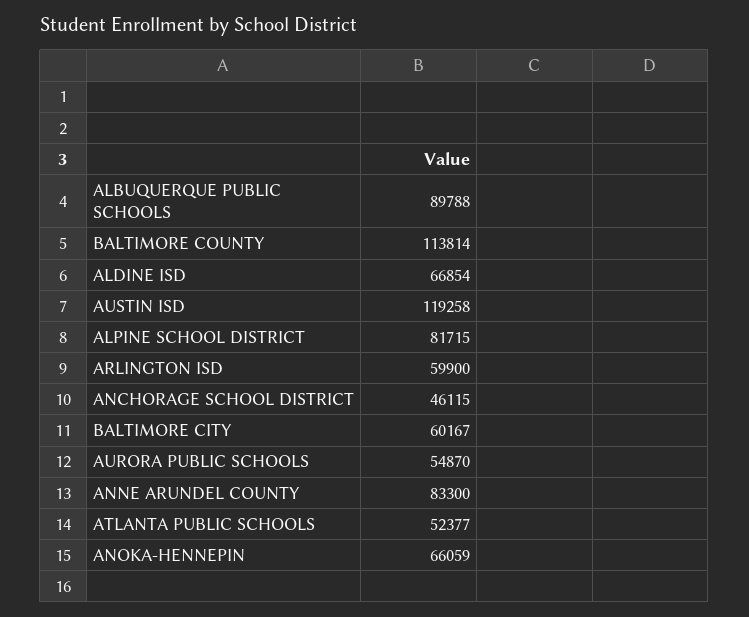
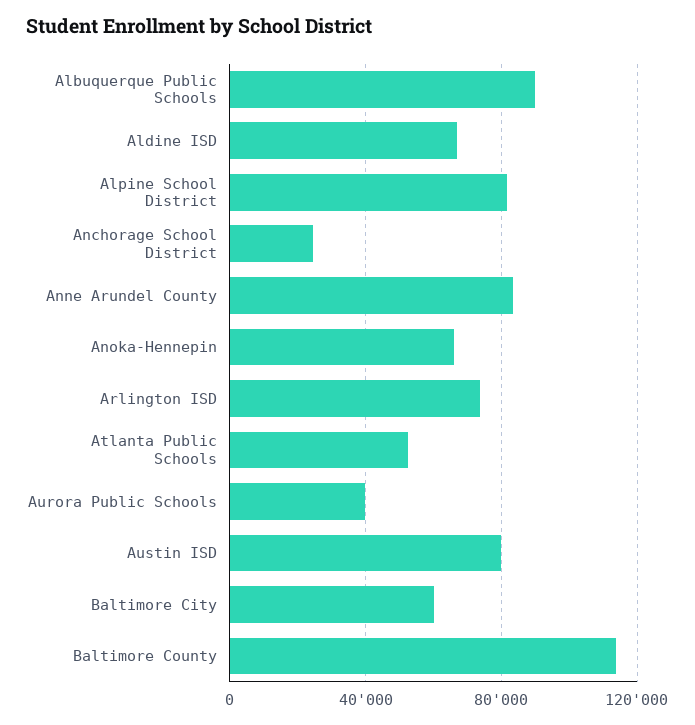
AUSTIN ISD: 119258 -> 80000
ARLINGTON ISD: 59900 -> 75000
ANCHORAGE SCHOOL DISTRICT: 46115 -> 25000
AURORA PUBLIC SCHOOLS: 54870 -> 40000

